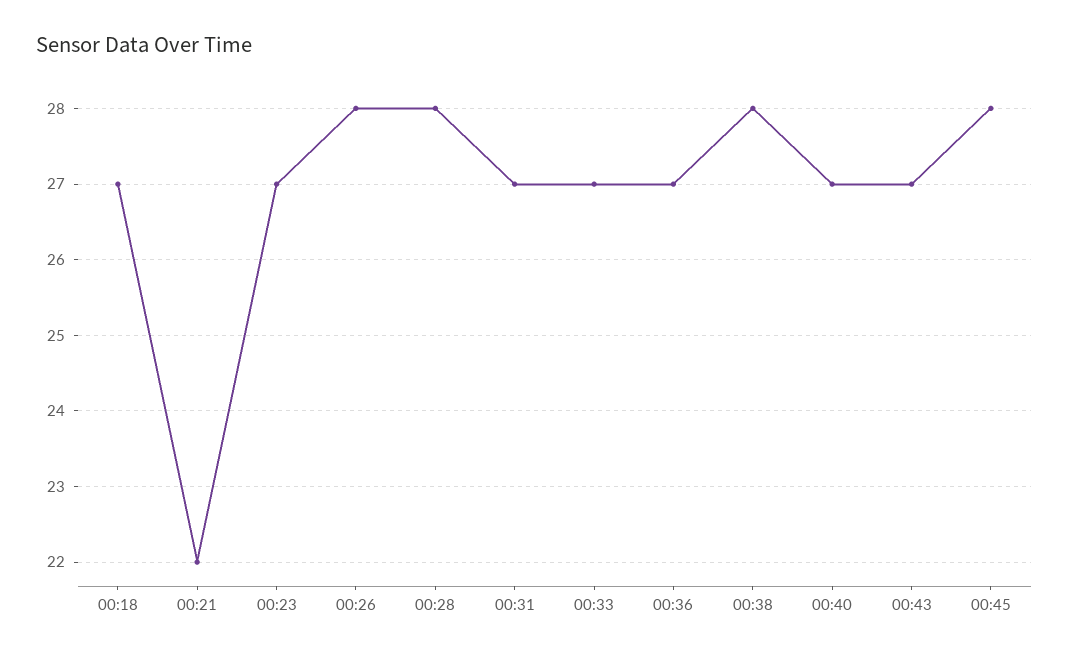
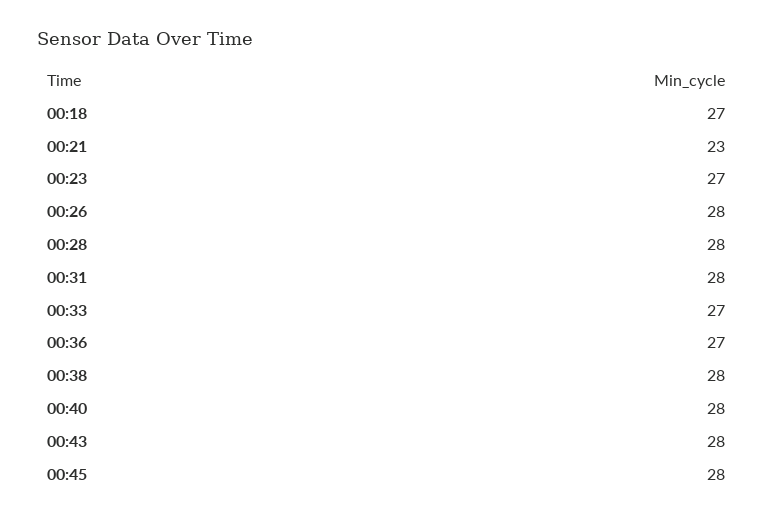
00:21: 22 -> 23
00:31: 27 -> 28
00:40: 27 -> 28
00:43: 27 -> 28

